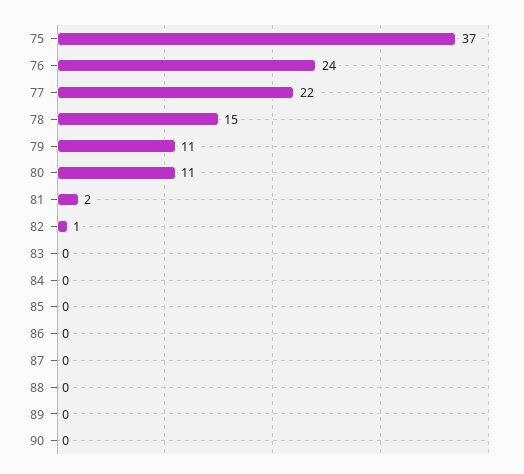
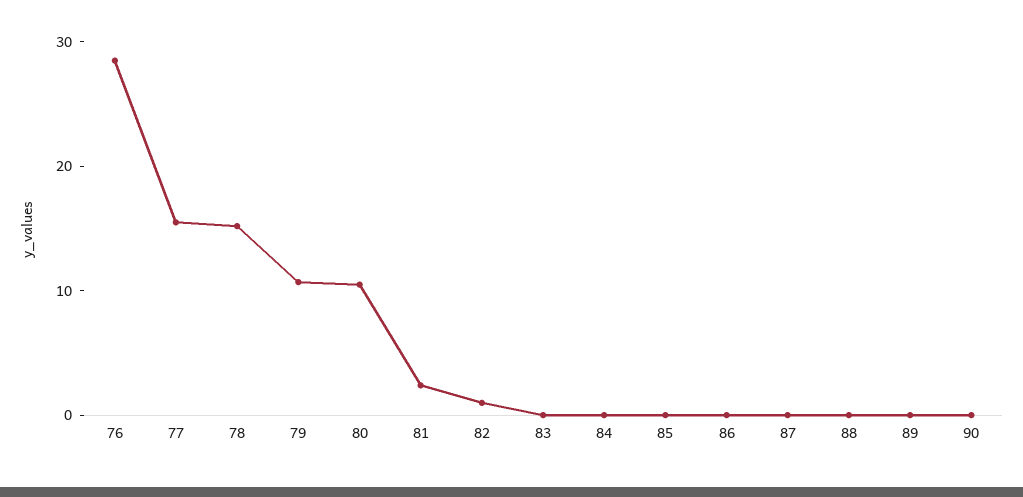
75: 37 -> none
76: 24 -> 28
77: 22 -> 16

